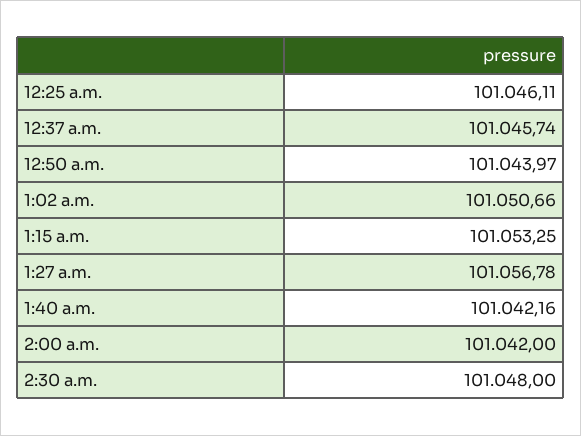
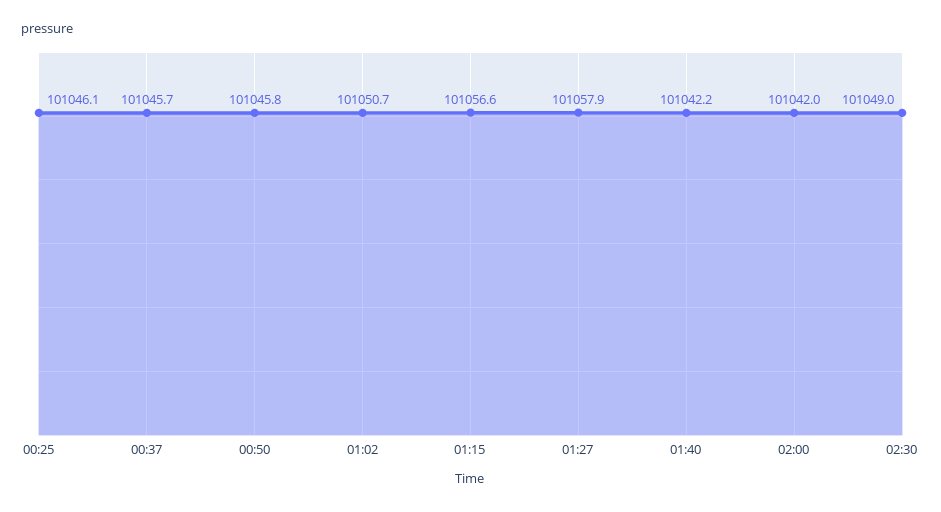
12:50 a.m.: 101043.97 -> 101045.8
1:15 a.m.: 101053.25 -> 101056.6
1:27 a.m.: 101056.78 -> 101057.9
2:30 a.m.: 101048 -> 101049

